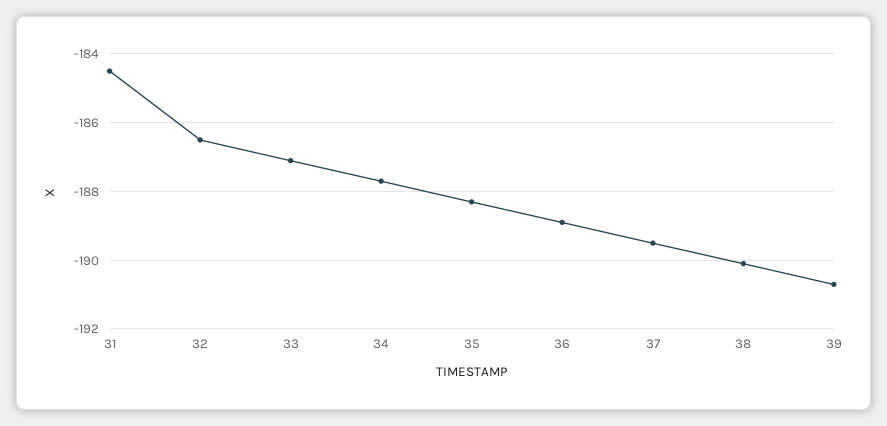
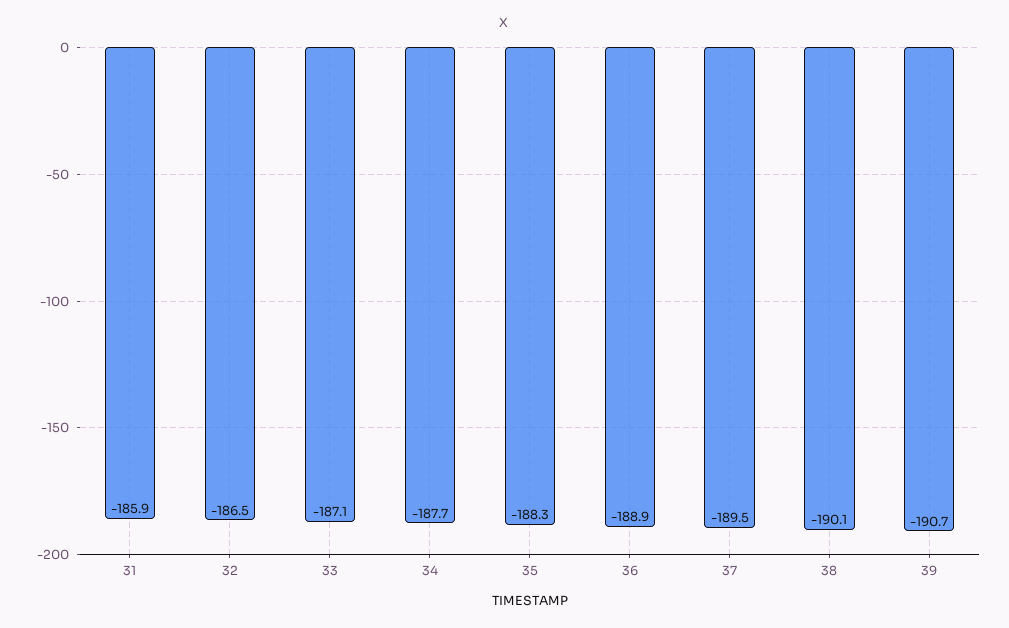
31: -184.5 -> -185.9

